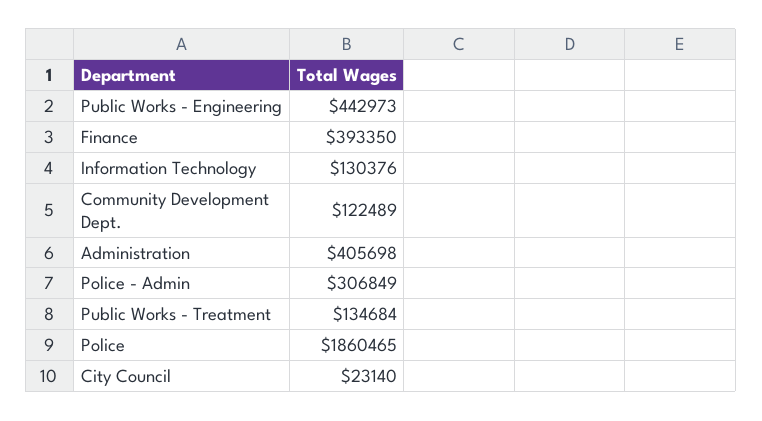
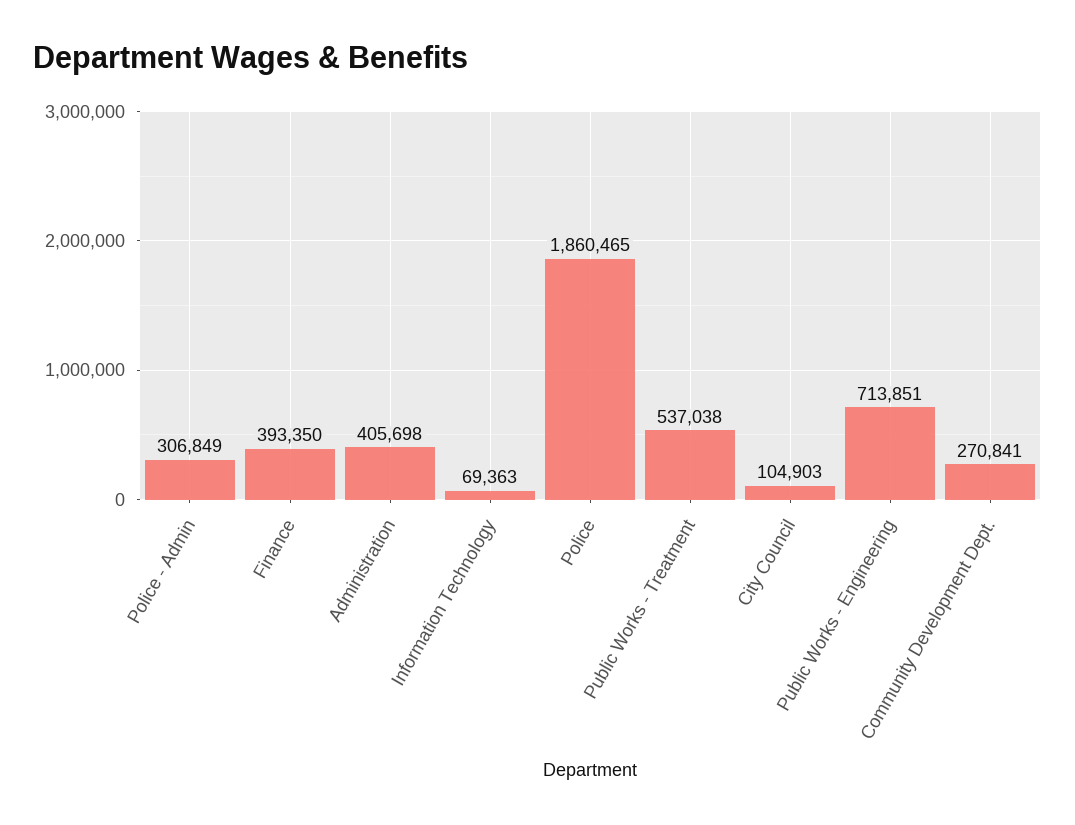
Public Works - Engineering: 442973 -> 713851
Information Technology: 130376 -> 69363
Community Development Dept.: 122489 -> 270841
Public Works - Treatment: 134684 -> 537038
City Council: 23140 -> 104903

